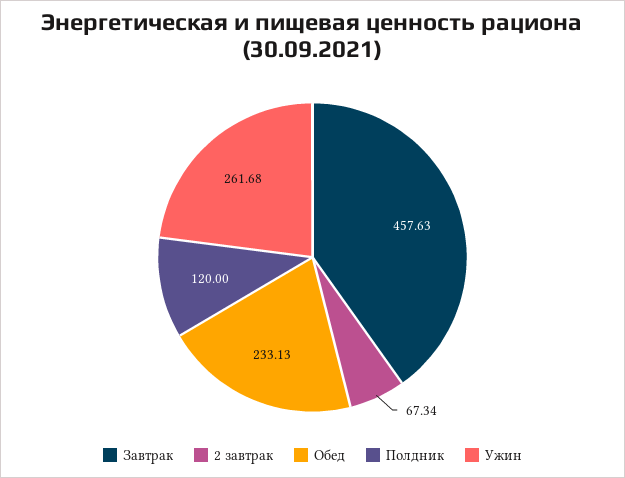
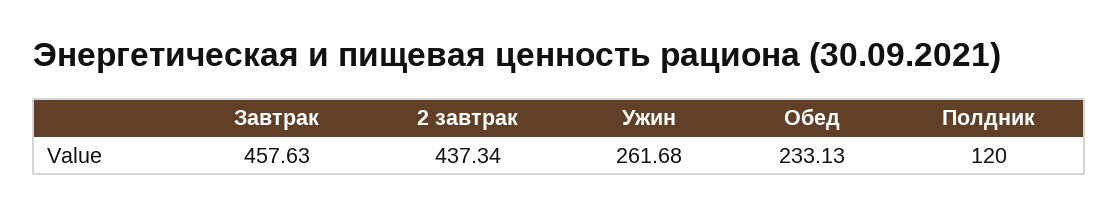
2 завтрак: 67.34 -> 437.34

